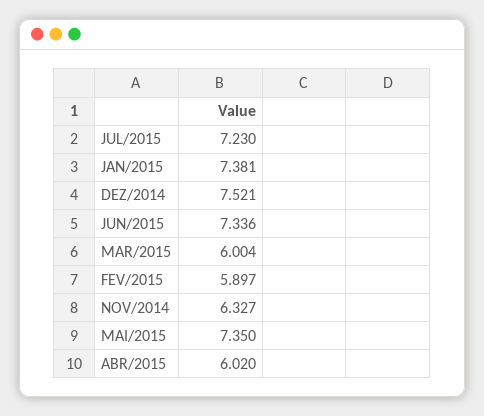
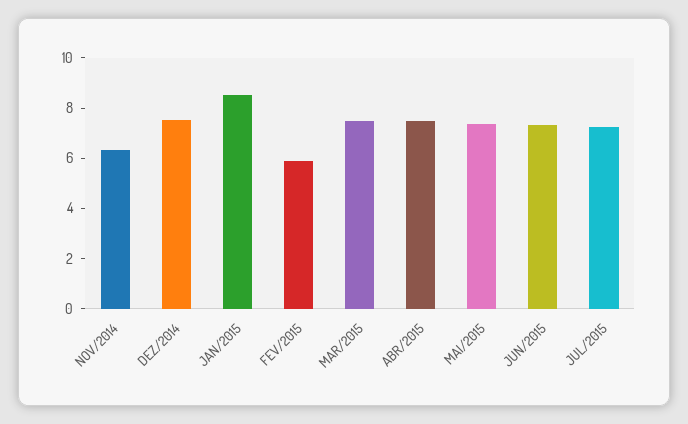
JAN/2015: 7.381 -> 8.5
MAR/2015: 6.004 -> 7.5
ABR/2015: 6.02 -> 7.5

